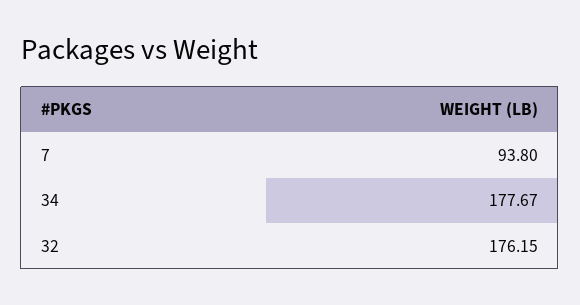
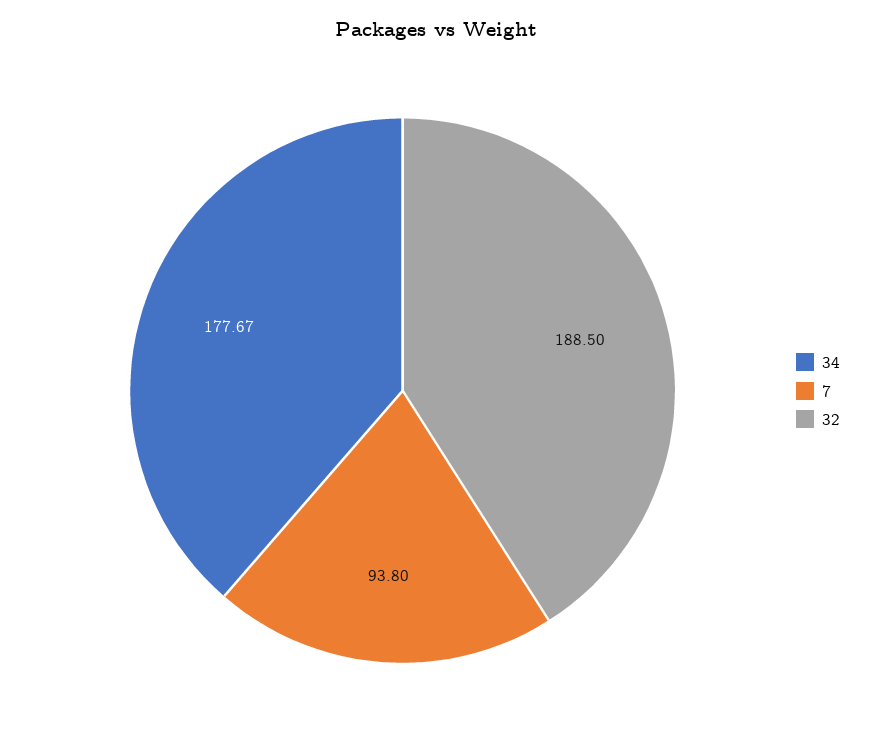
32: 176.15 -> 188.5

